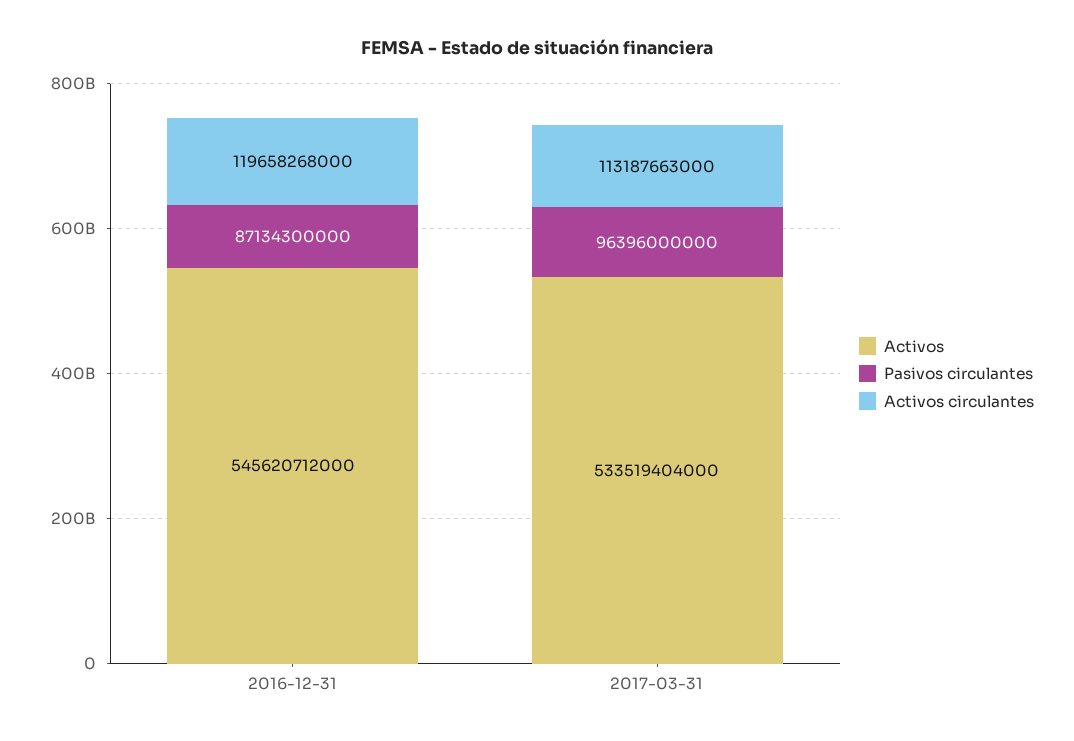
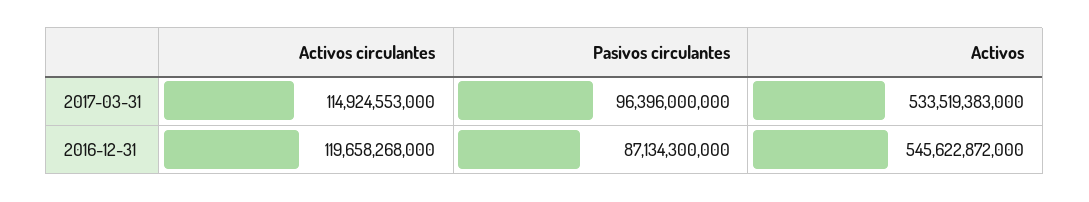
Activos, 2016-12-31: 545620712000 -> 545622872000
Activos, 2017-03-31: 533519404000 -> 533519383000
Activos circulantes, 2017-03-31: 113187663000 -> 114924553000

